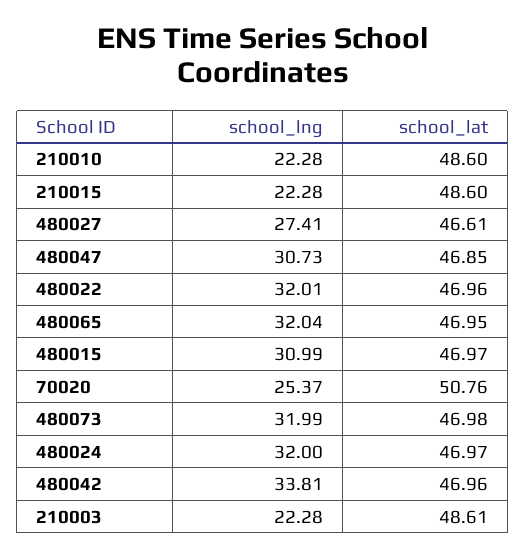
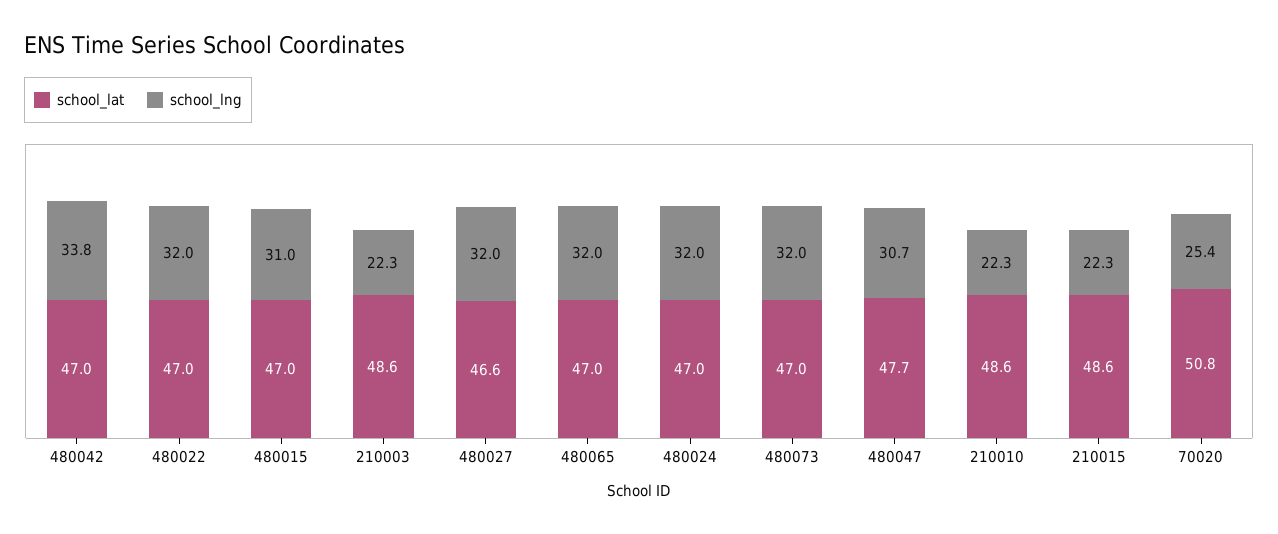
school_lng, 480027: 27.41 -> 32
school_lat, 480047: 46.85 -> 47.7

